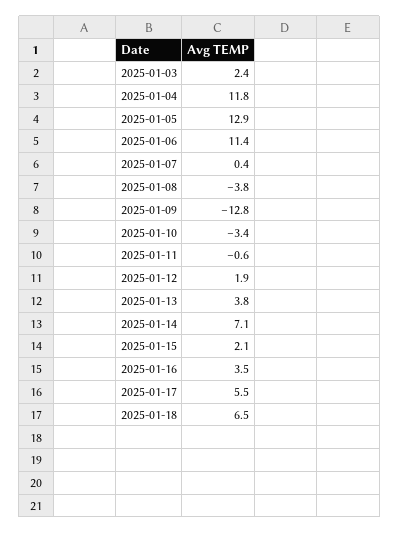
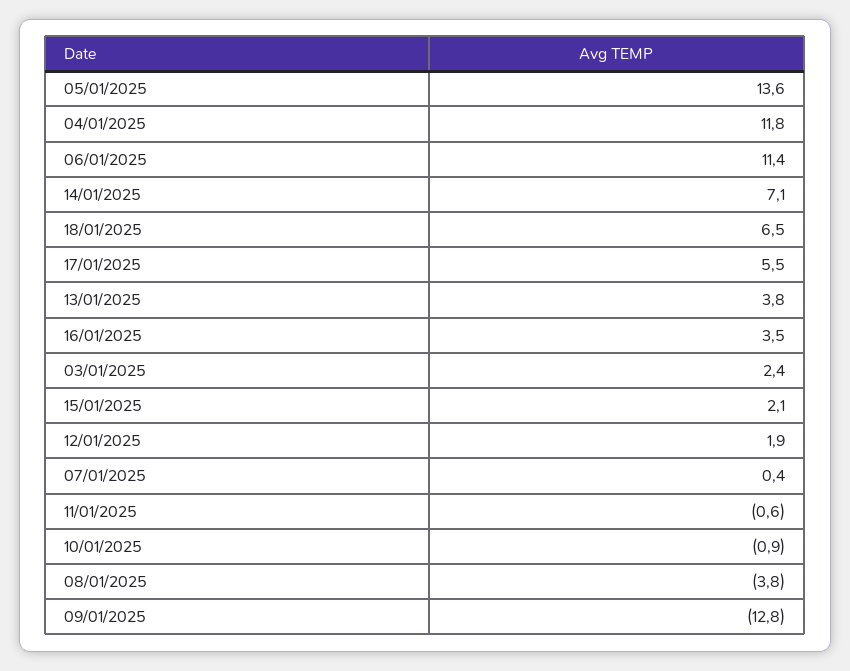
2025-01-05: 12.9 -> 13.6
2025-01-10: -3.4 -> -0.9

